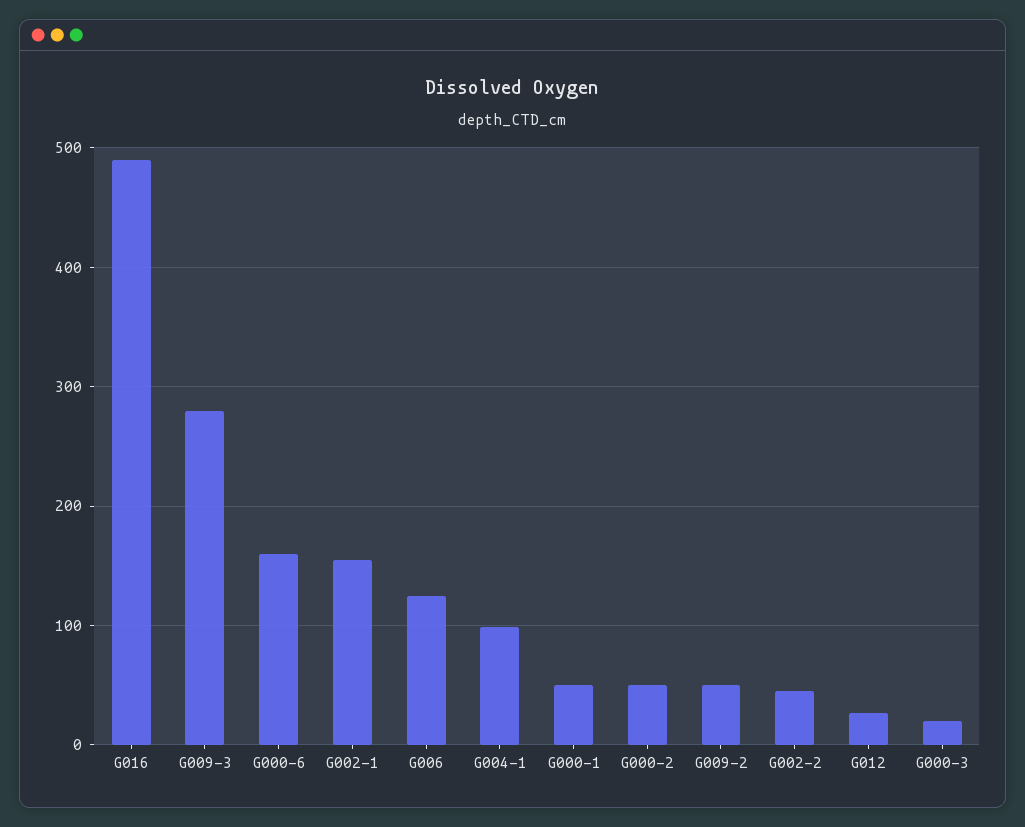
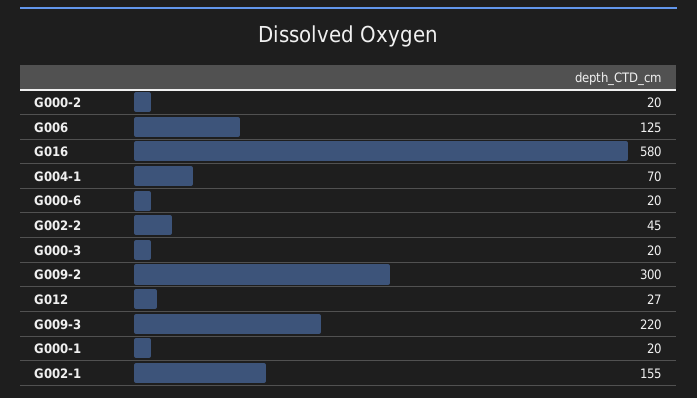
G016: 490 -> 580
G009-3: 280 -> 220
G000-6: 160 -> 20
G004-1: 100 -> 70
G000-1: 50 -> 20
G000-2: 50 -> 20
G009-2: 50 -> 300

